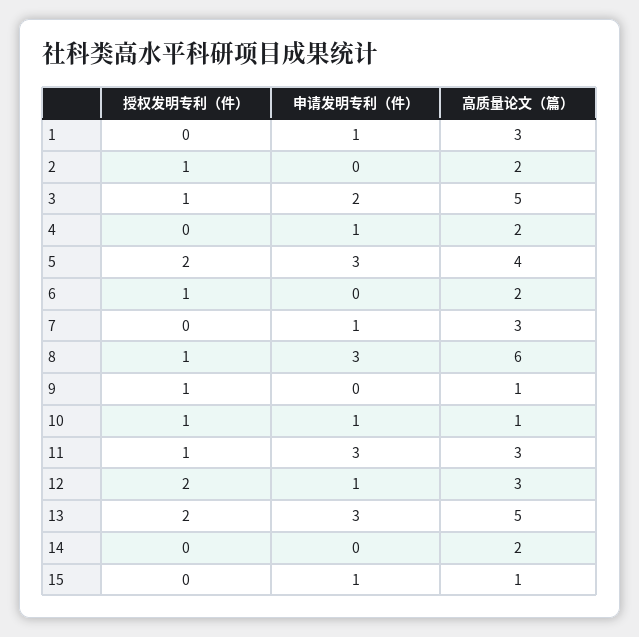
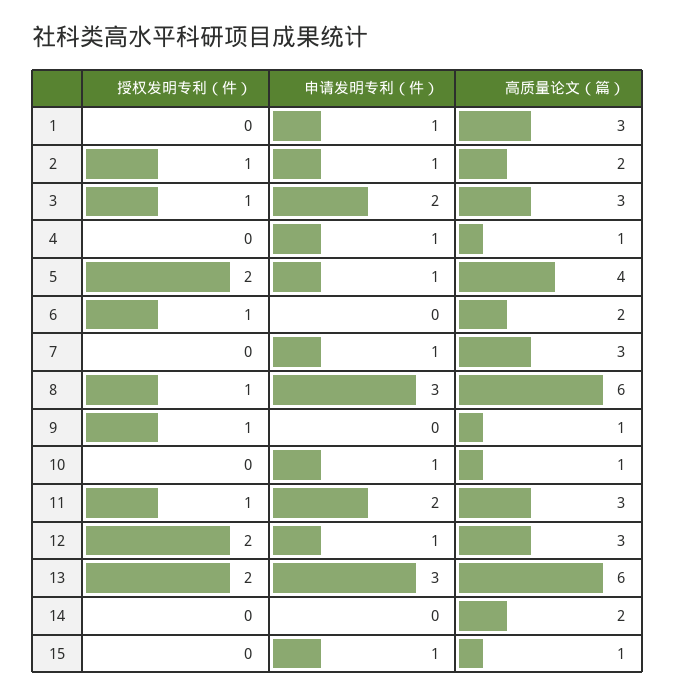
申请发明专利（件）, 2: 0 -> 1
高质量论文（篇）, 3: 5 -> 3
高质量论文（篇）, 4: 2 -> 1
申请发明专利（件）, 5: 3 -> 1
授权发明专利（件）, 10: 1 -> 0
申请发明专利（件）, 11: 3 -> 2
高质量论文（篇）, 13: 5 -> 6

